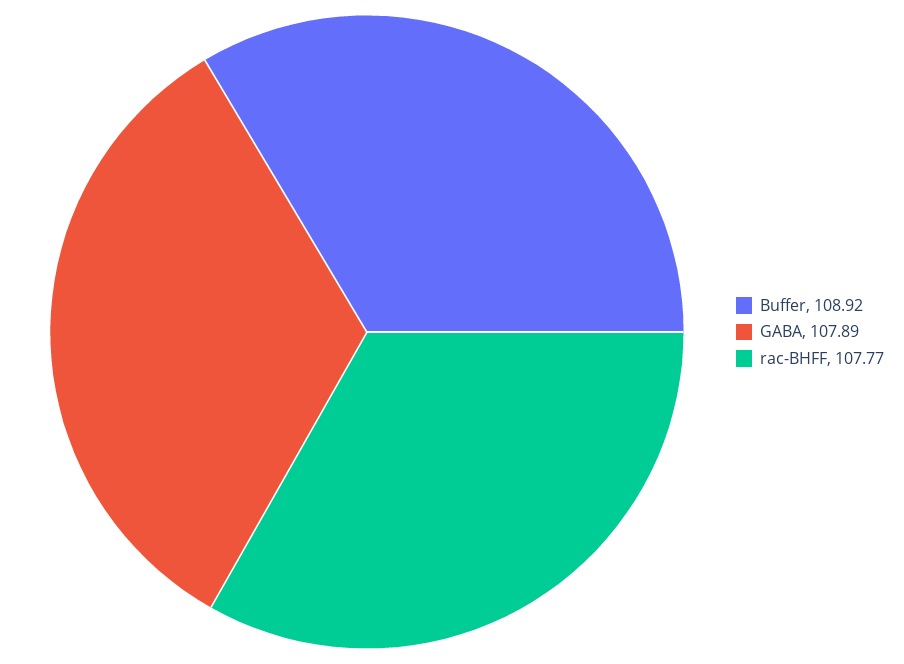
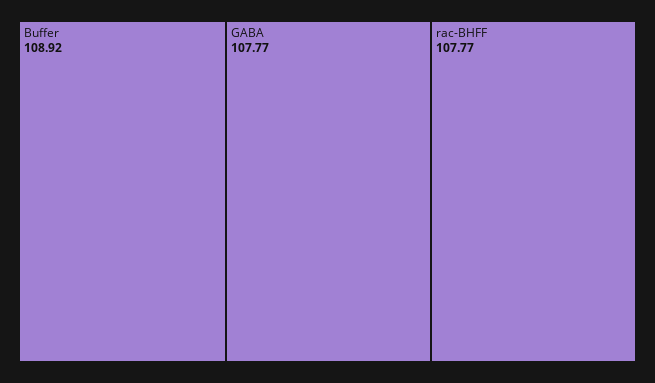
GABA: 107.89 -> 107.77

